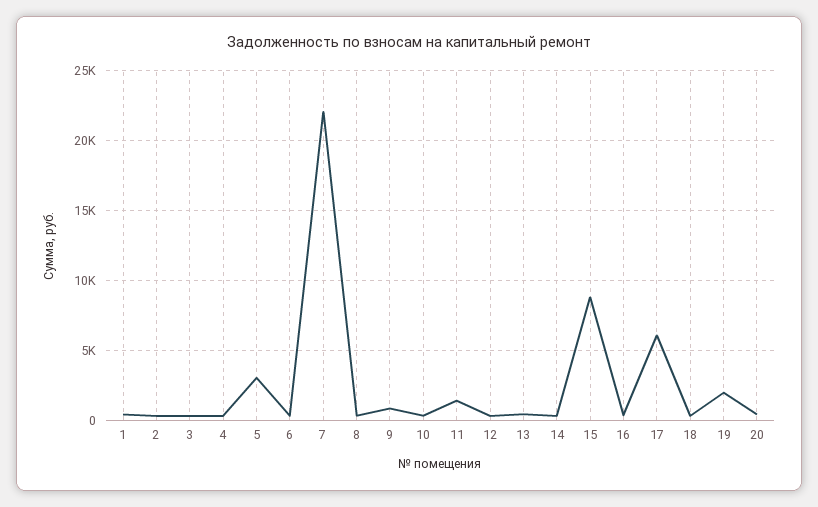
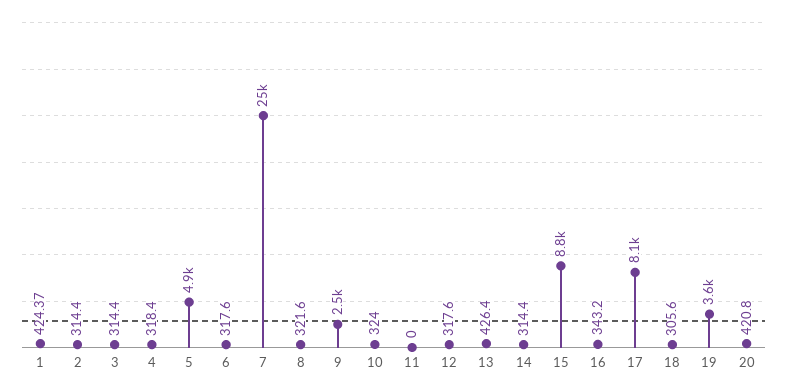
5: 3000 -> 4900
7: 22000 -> 25000
9: 1000 -> 2500
11: 1500 -> 0
17: 6000 -> 8100
19: 2000 -> 3600

